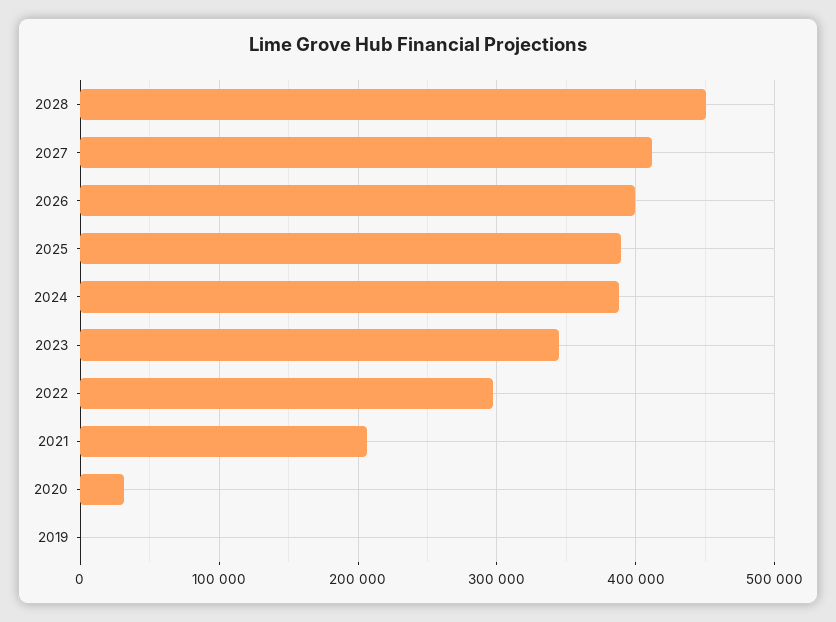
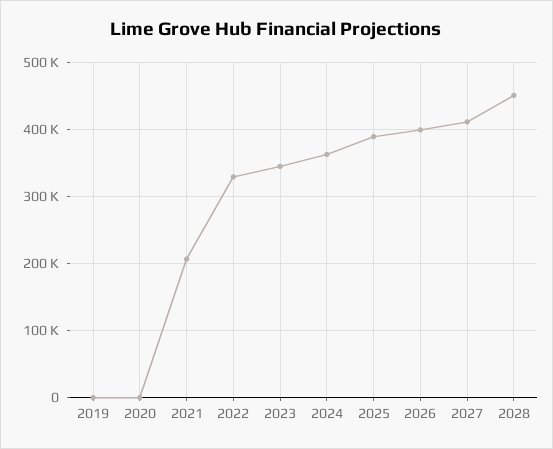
2024: 390000 -> 360000
2022: 300000 -> 330000
2020: 30000 -> 0

